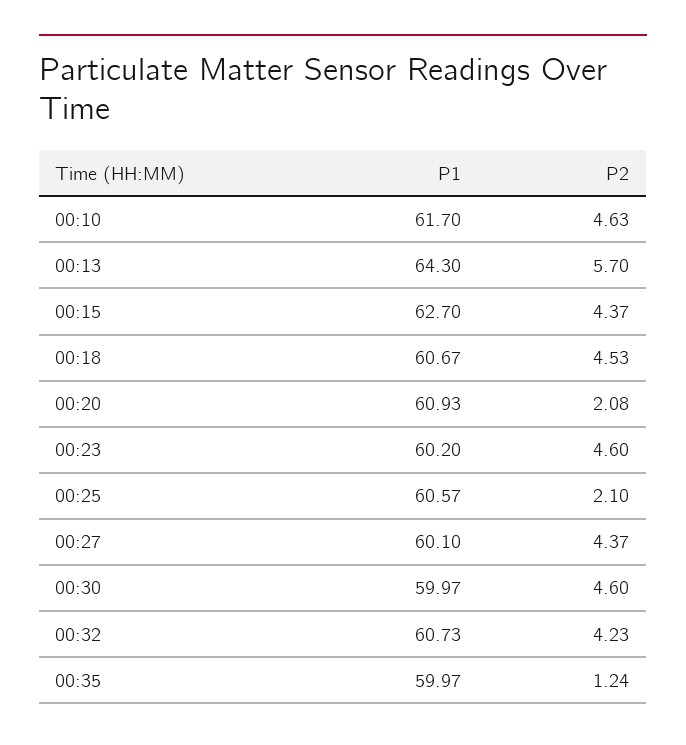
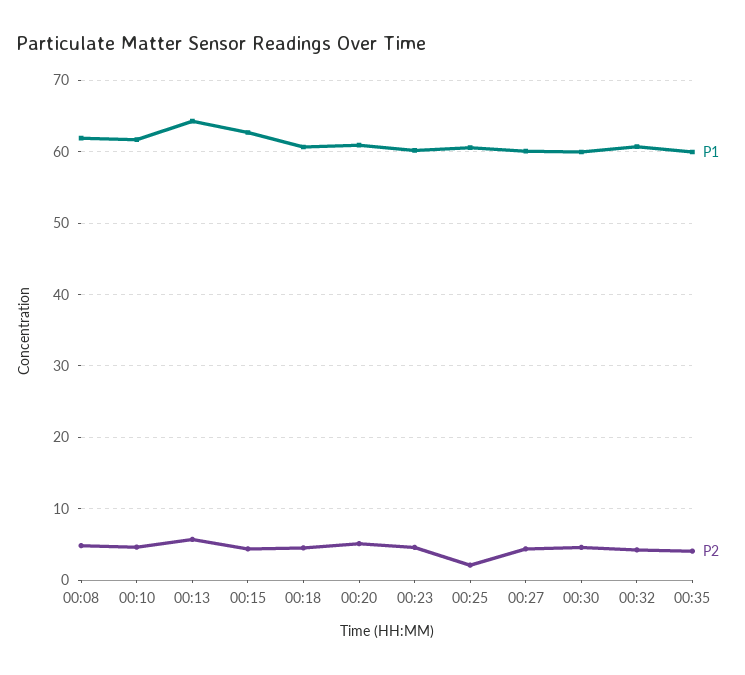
P2, 00:20: 2.08 -> 5
P2, 00:35: 1.24 -> 4
P1, 00:08: none -> 62
P2, 00:08: none -> 5

